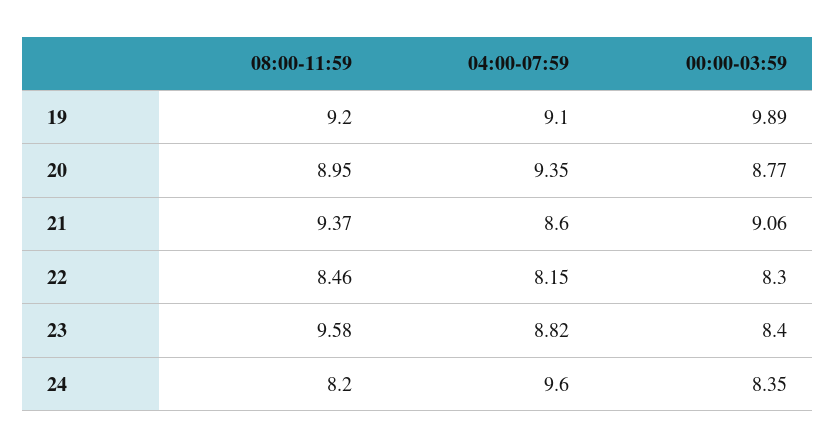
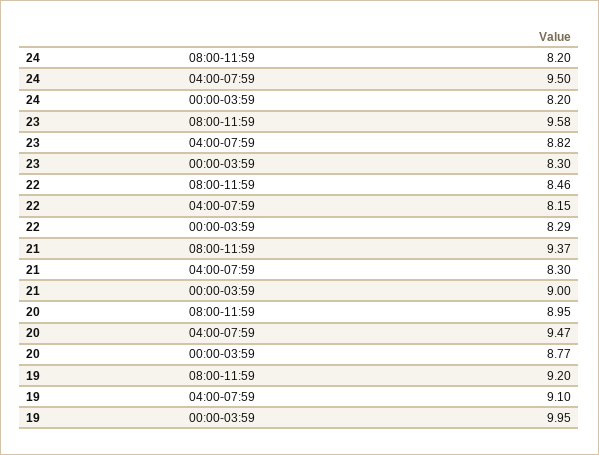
00:00-03:59, 19: 9.89 -> 9.95
04:00-07:59, 20: 9.35 -> 9.47
04:00-07:59, 21: 8.6 -> 8.3
00:00-03:59, 21: 9.06 -> 9
00:00-03:59, 22: 8.3 -> 8.29
00:00-03:59, 23: 8.4 -> 8.3
04:00-07:59, 24: 9.6 -> 9.5
00:00-03:59, 24: 8.35 -> 8.2

